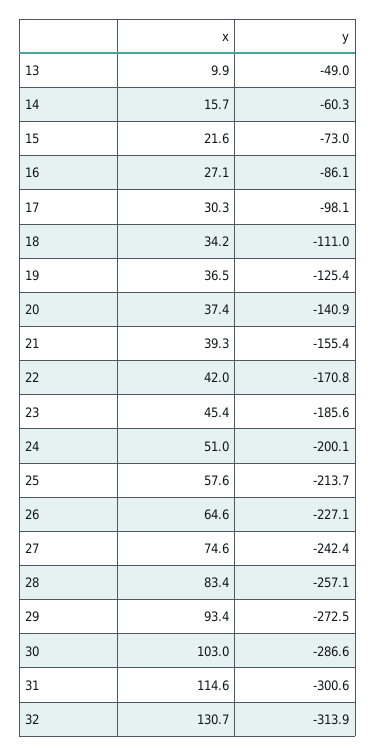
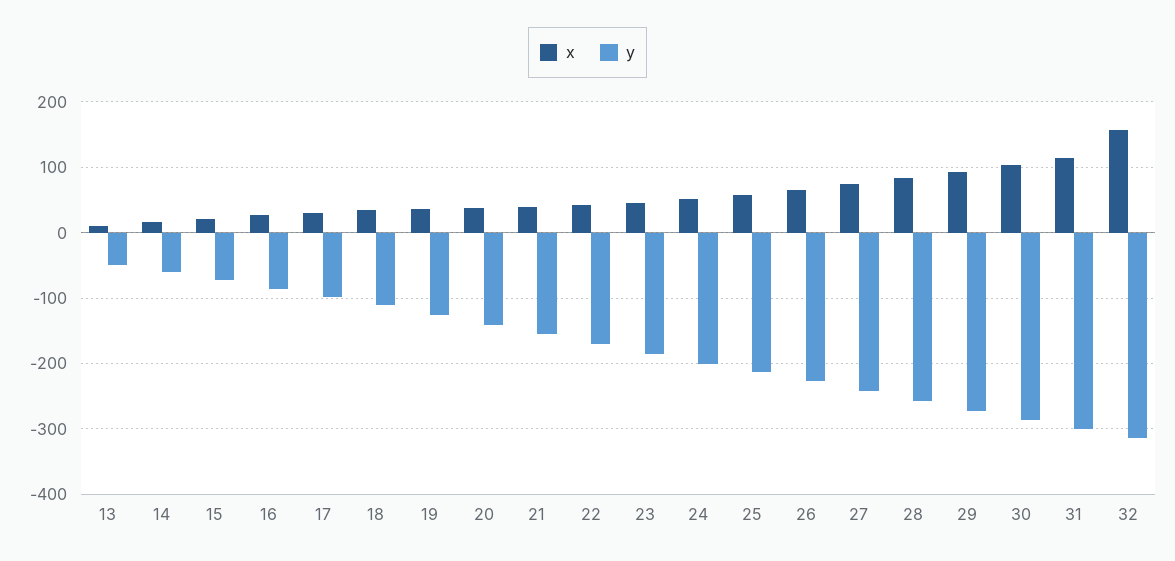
x, 32: 130.7 -> 160

